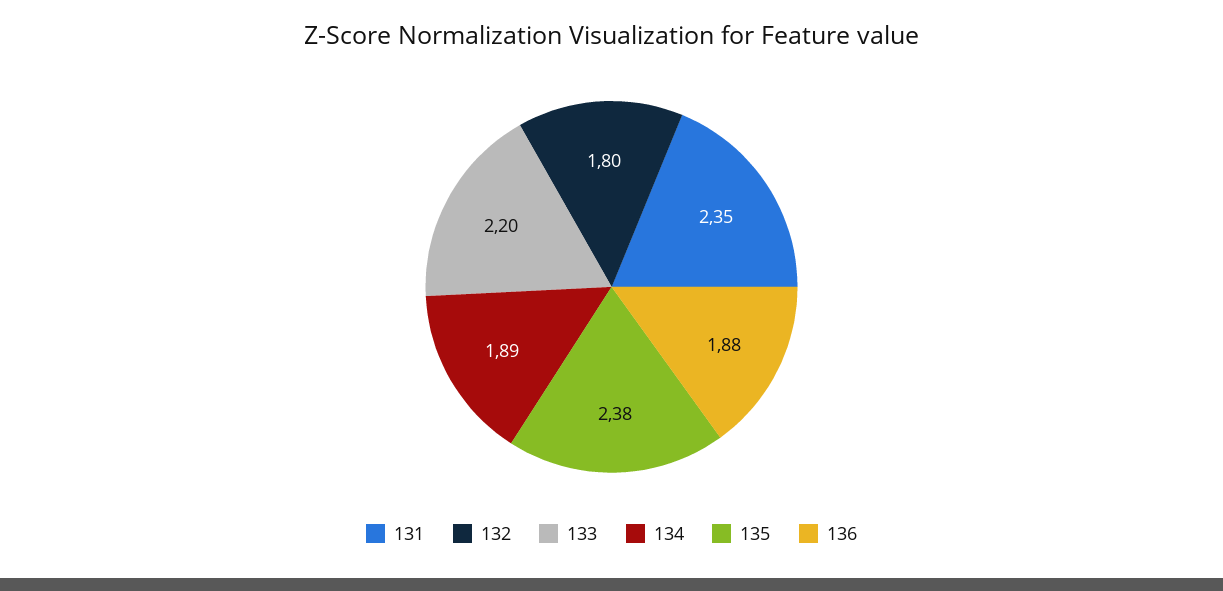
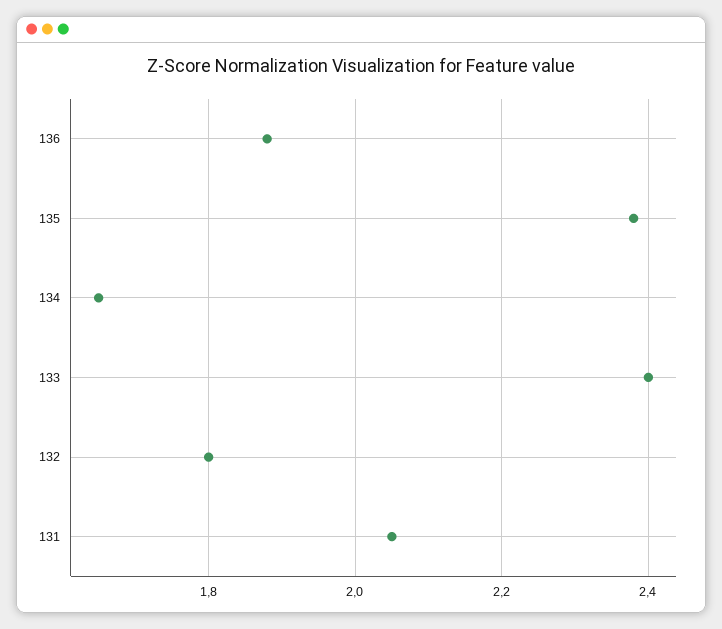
131: 2.35 -> 2.05
133: 2.2 -> 2.4
134: 1.89 -> 1.65

